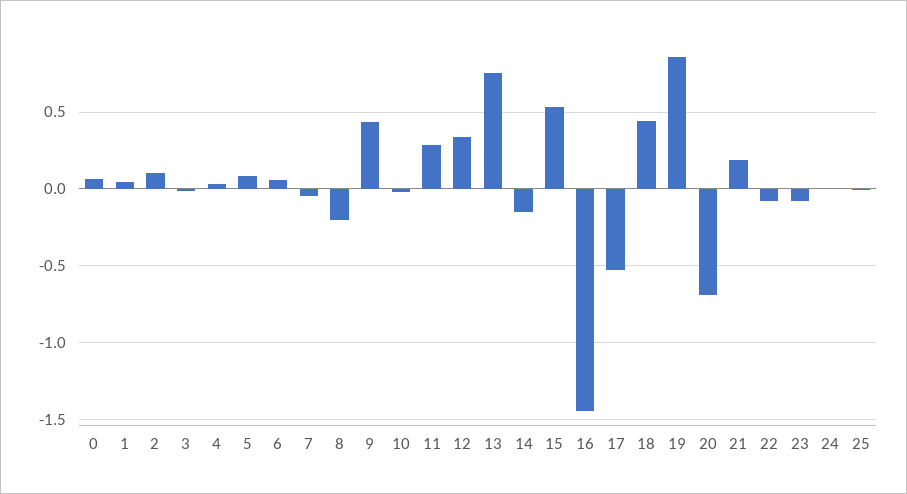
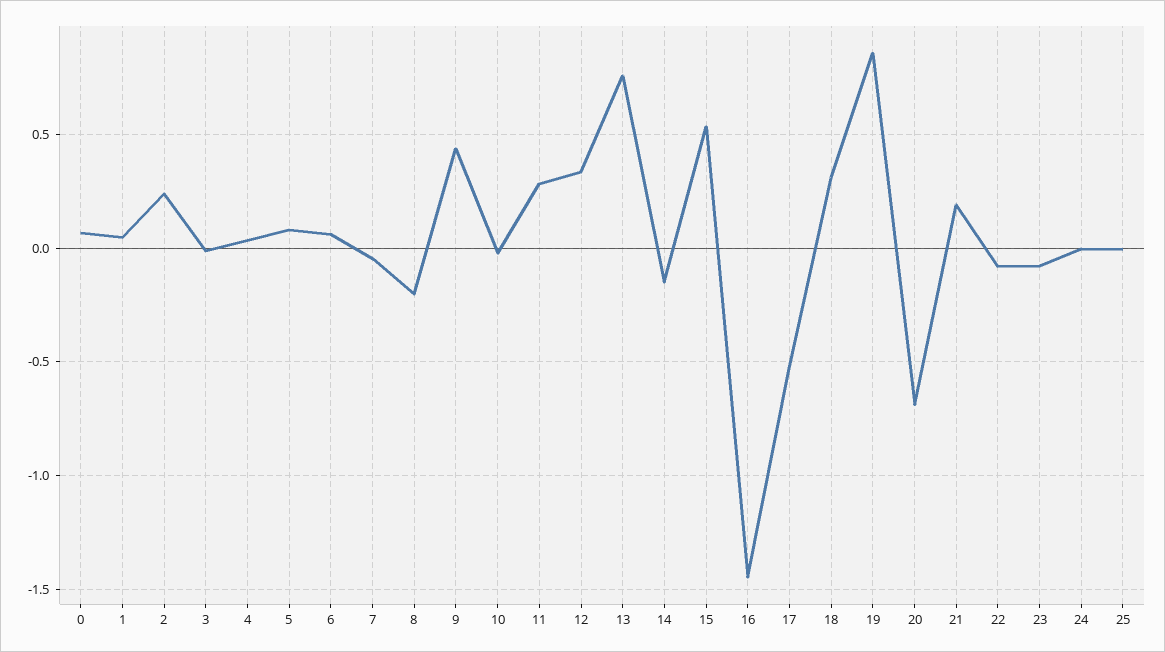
2: 0.1 -> 0.25
18: 0.45 -> 0.3

